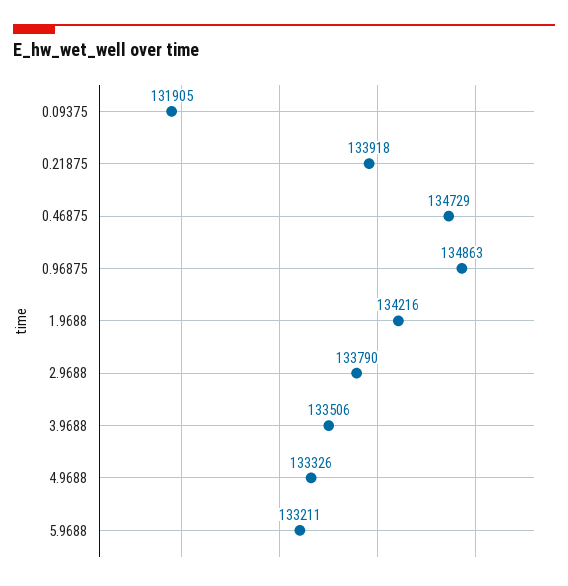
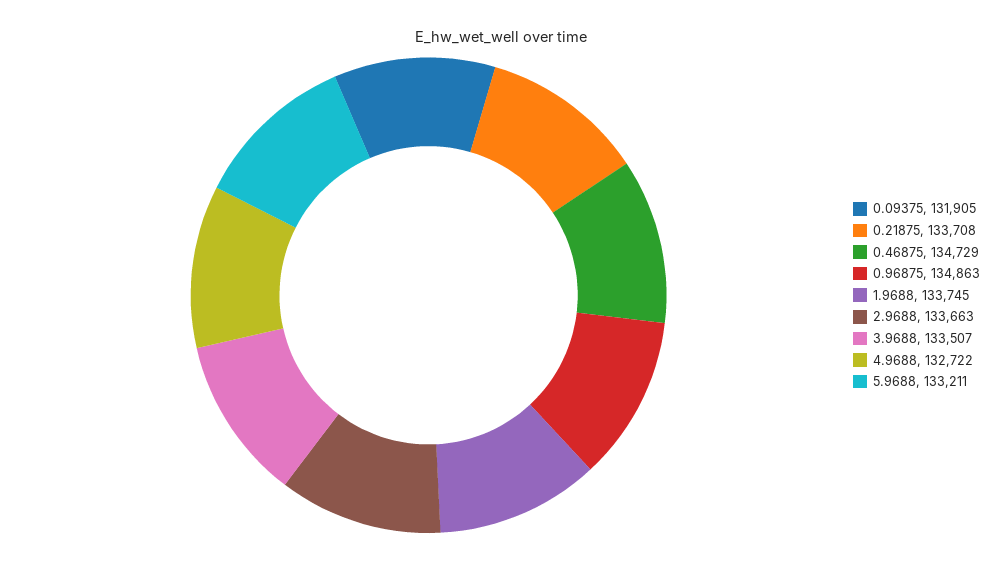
0.21875: 133918 -> 133708
1.9688: 134216 -> 133745
2.9688: 133790 -> 133663
3.9688: 133506 -> 133507
4.9688: 133326 -> 132722

